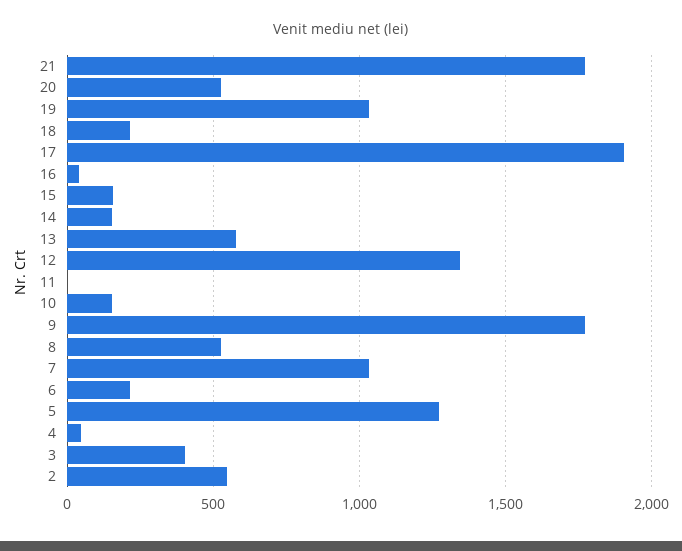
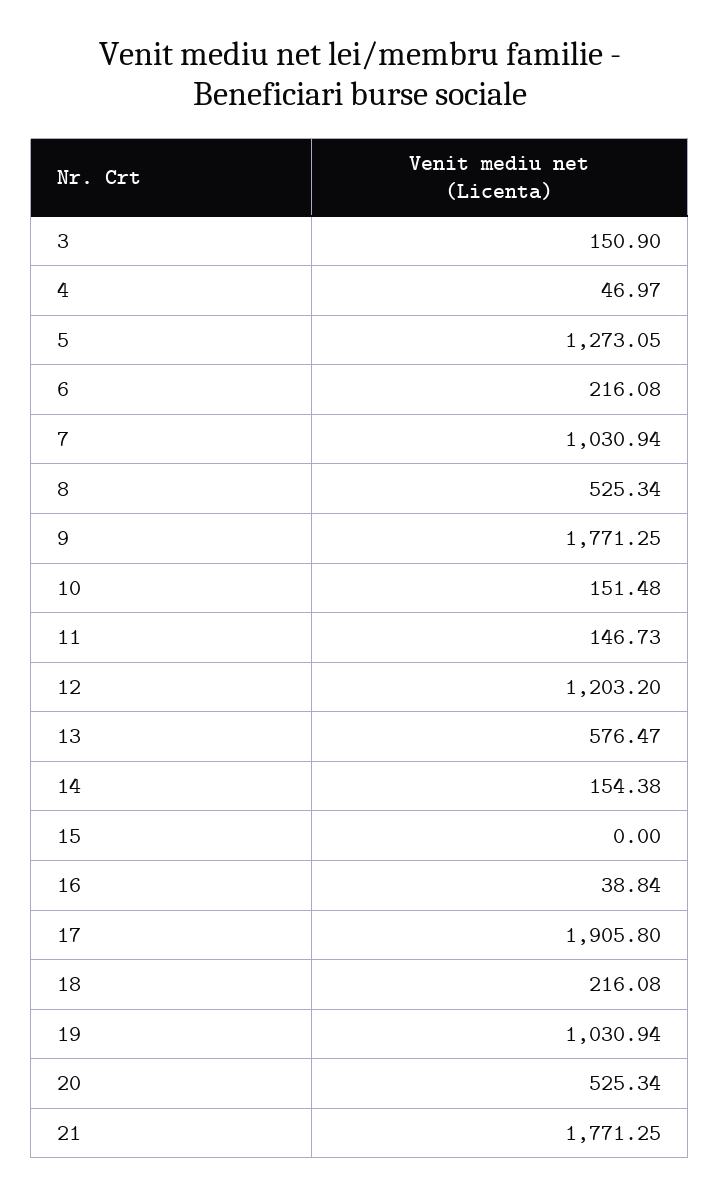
15: 150 -> 0
12: 1350 -> 1203.2
11: 0 -> 146.73
3: 400 -> 150.9
2: 550 -> none

